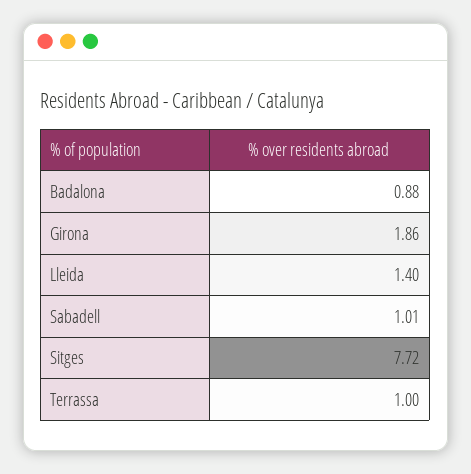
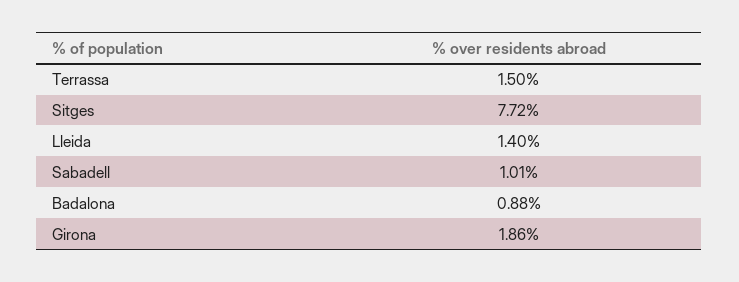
Terrassa: 1 -> 1.5

